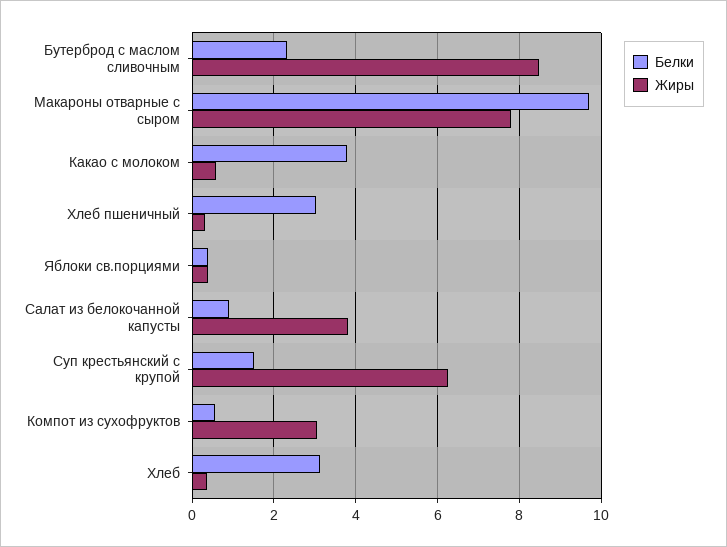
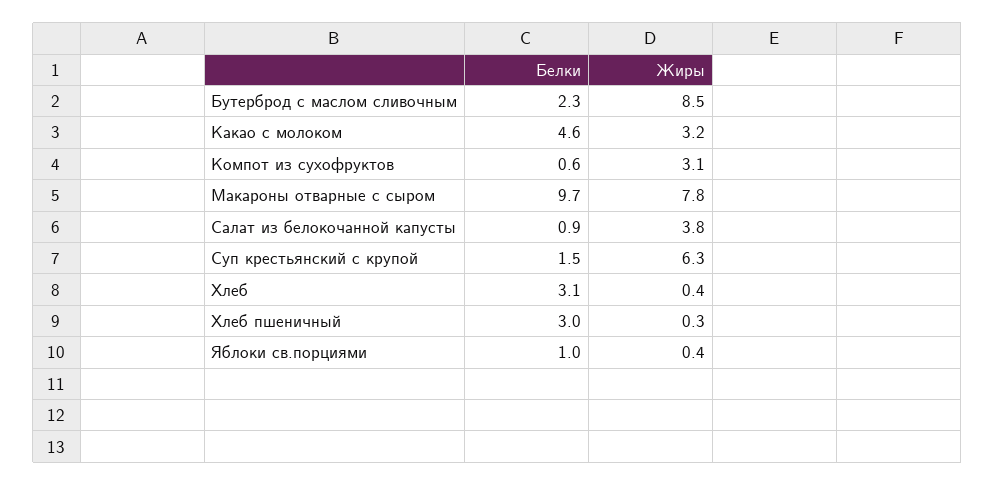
Белки, Какао с молоком: 3.8 -> 4.6
Жиры, Какао с молоком: 0.6 -> 3.2
Белки, Яблоки св.порциями: 0.4 -> 1

